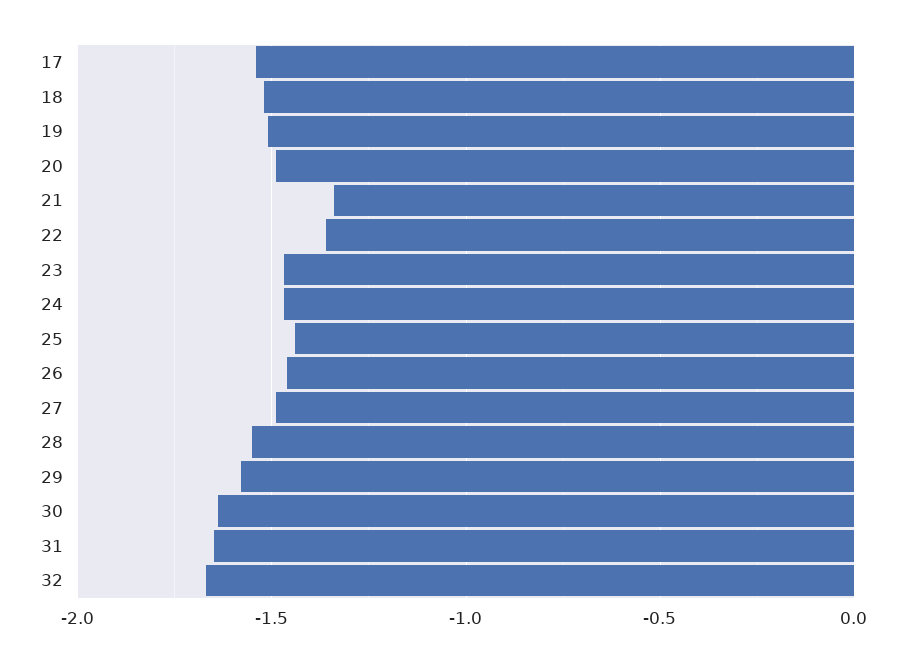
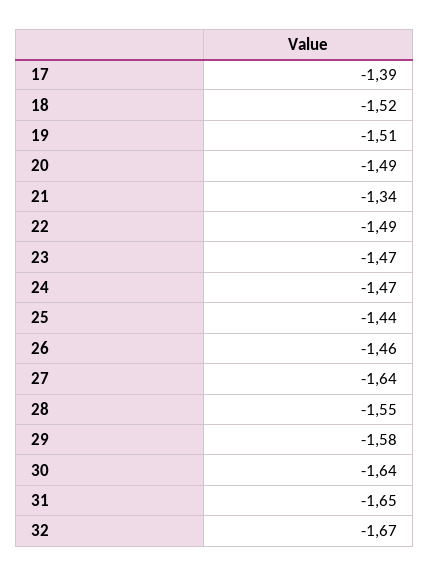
17: -1.55 -> -1.39
22: -1.35 -> -1.49
27: -1.5 -> -1.64

